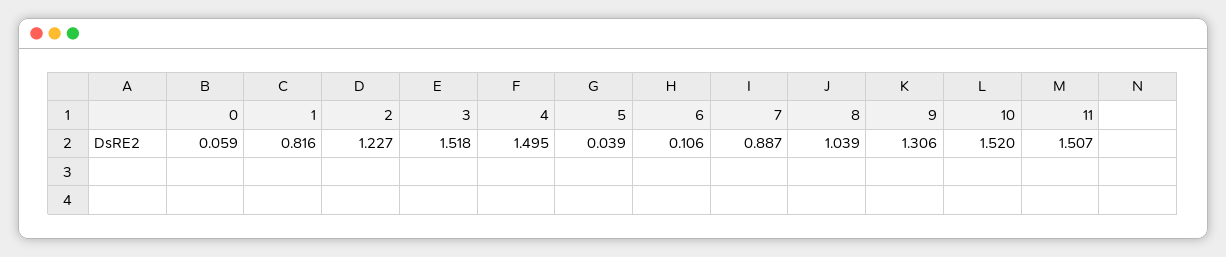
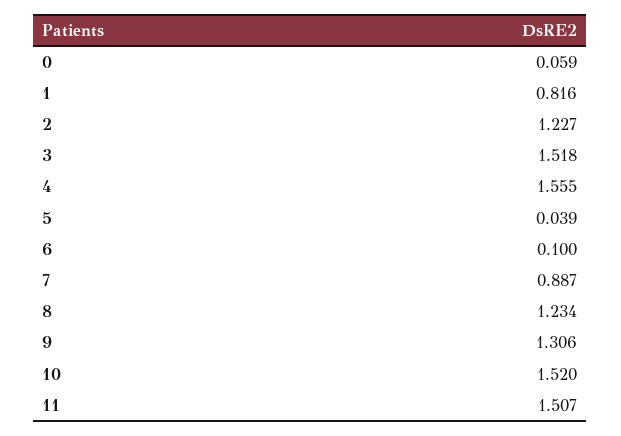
4: 1.495 -> 1.555
6: 0.106 -> 0.1
8: 1.039 -> 1.234

